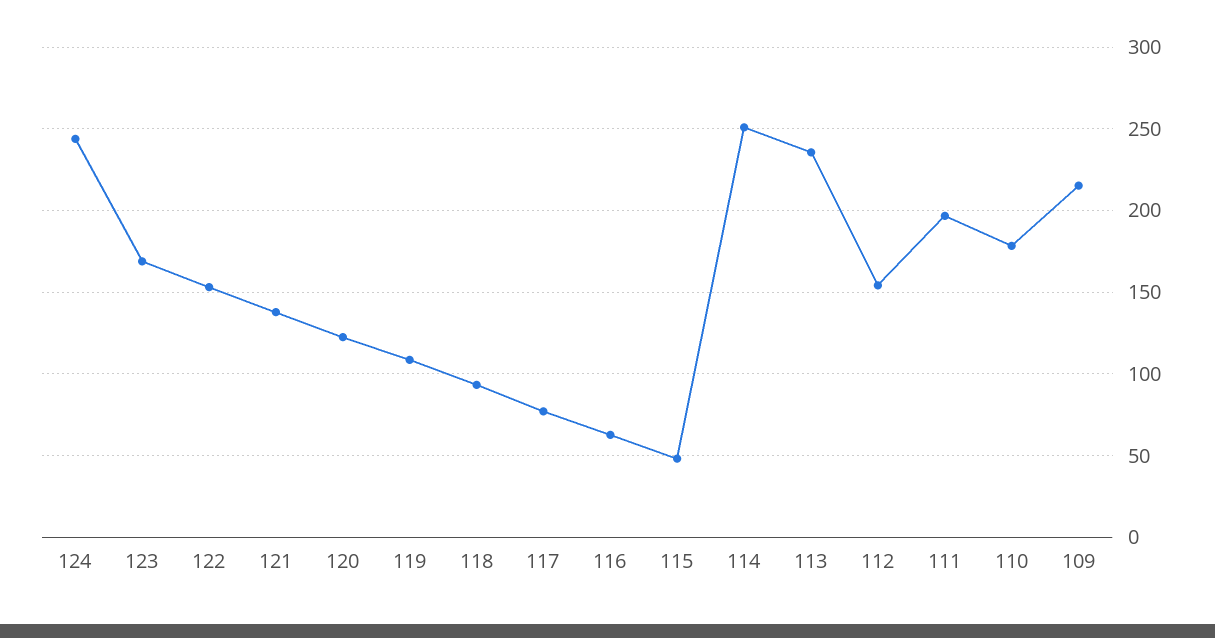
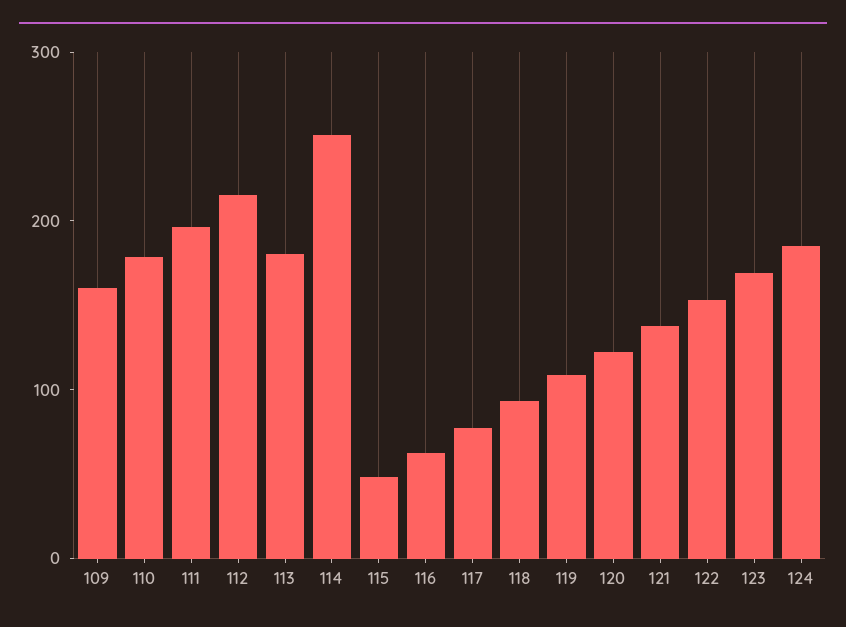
124: 245 -> 180
113: 235 -> 180
112: 155 -> 220
109: 215 -> 160

